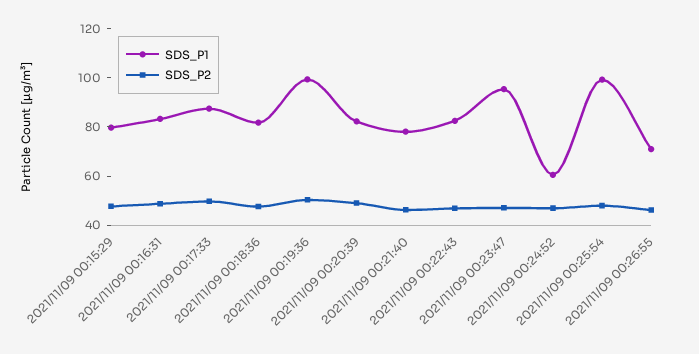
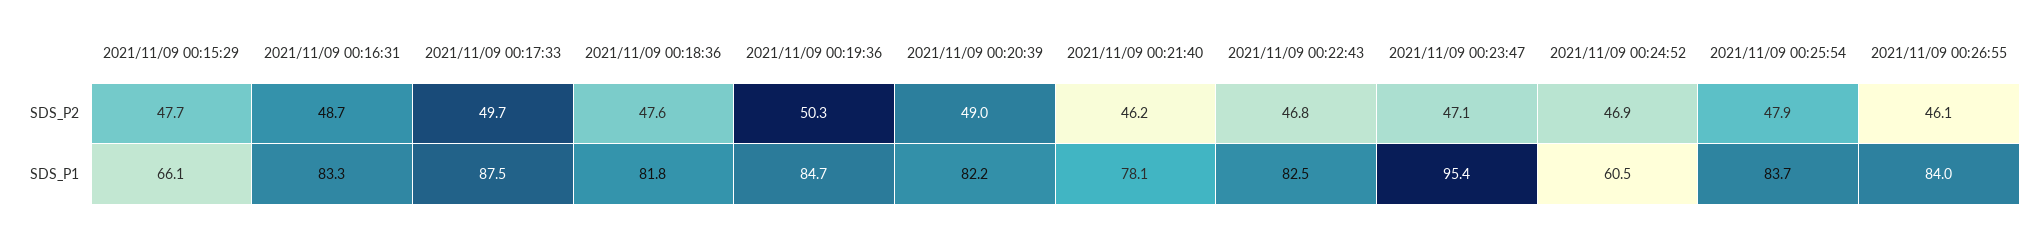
SDS_P1, 2021/11/09 00:15:29: 80 -> 66.1
SDS_P1, 2021/11/09 00:19:36: 100 -> 84.7
SDS_P1, 2021/11/09 00:25:54: 100 -> 83.7
SDS_P1, 2021/11/09 00:26:55: 70 -> 84

